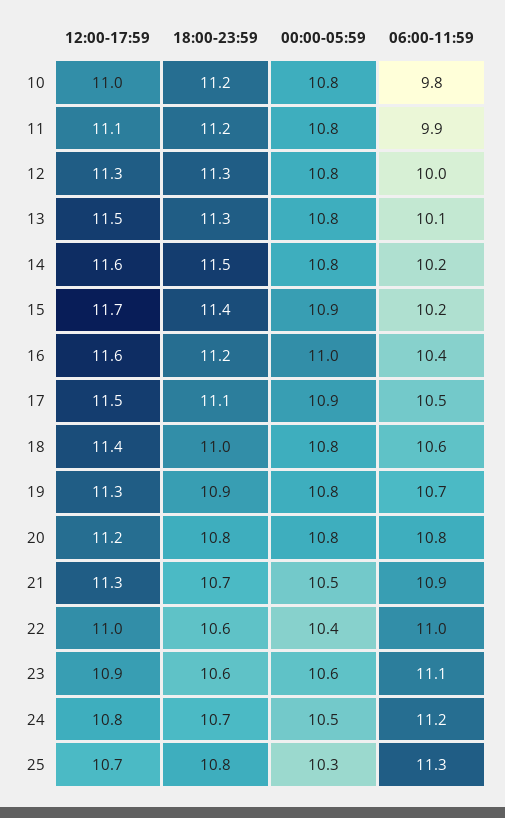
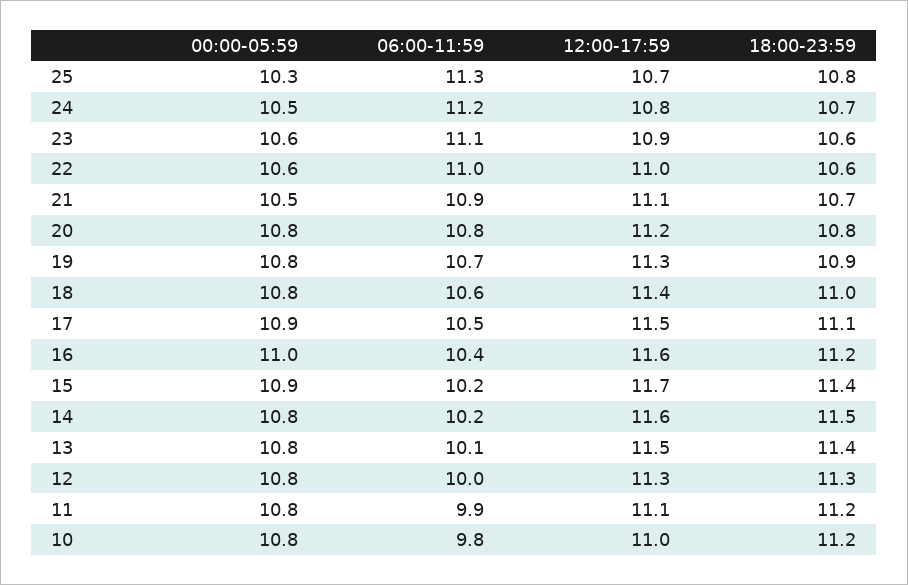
18:00-23:59, 13: 11.3 -> 11.4
12:00-17:59, 21: 11.3 -> 11.1
00:00-05:59, 22: 10.4 -> 10.6

